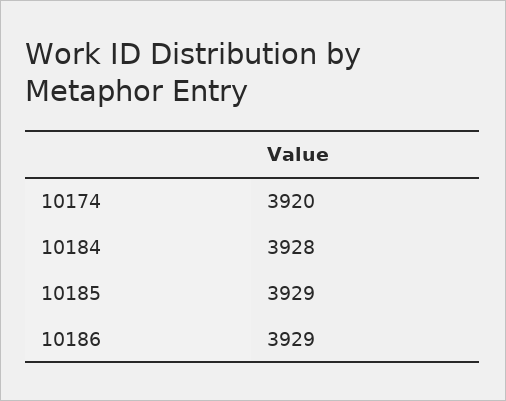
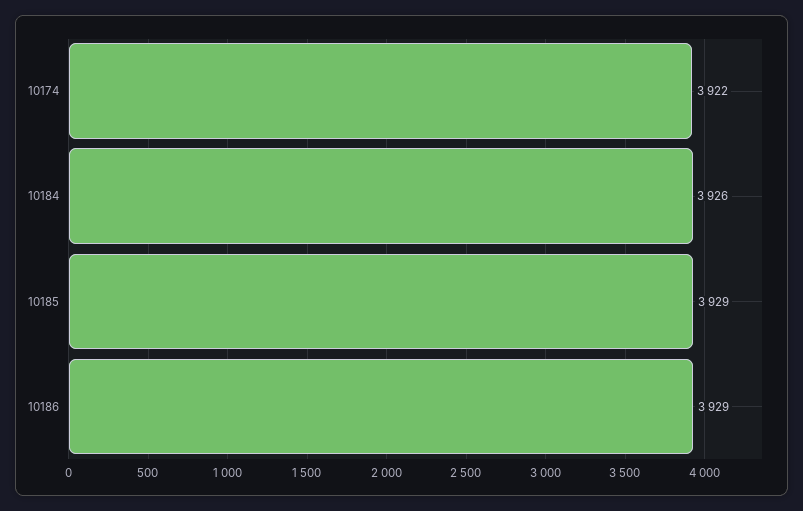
10174: 3920 -> 3922
10184: 3928 -> 3926

